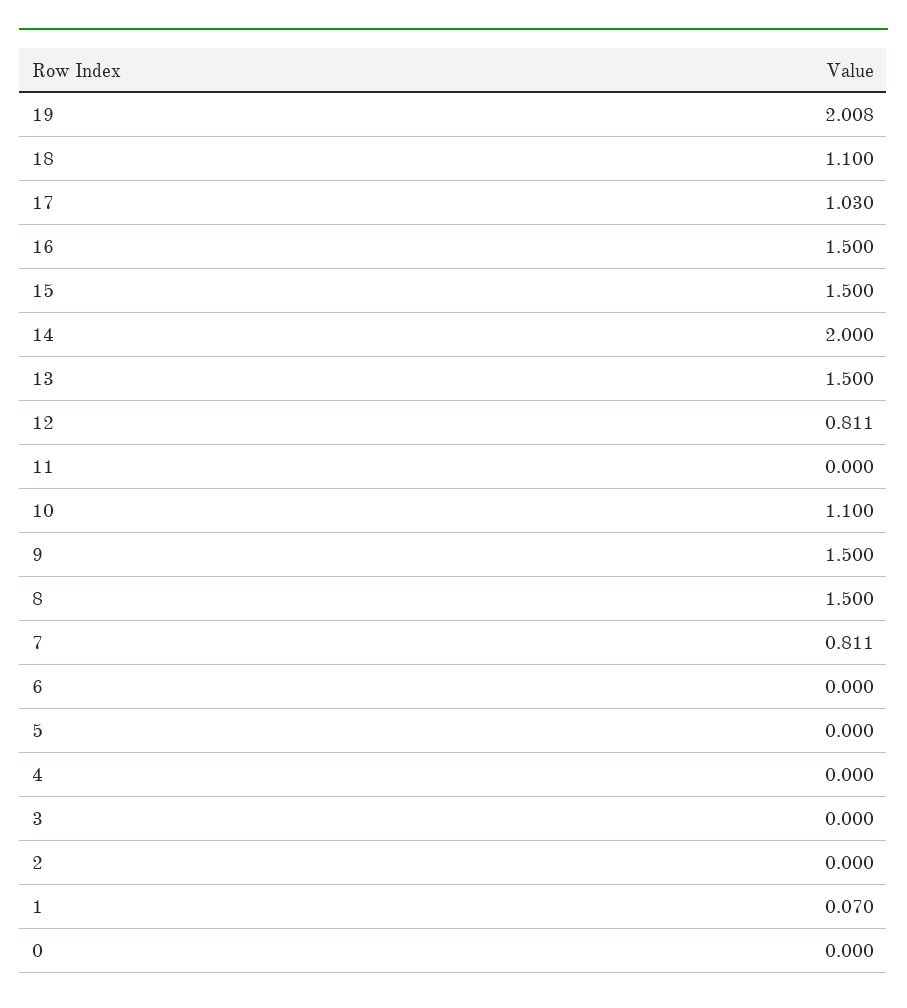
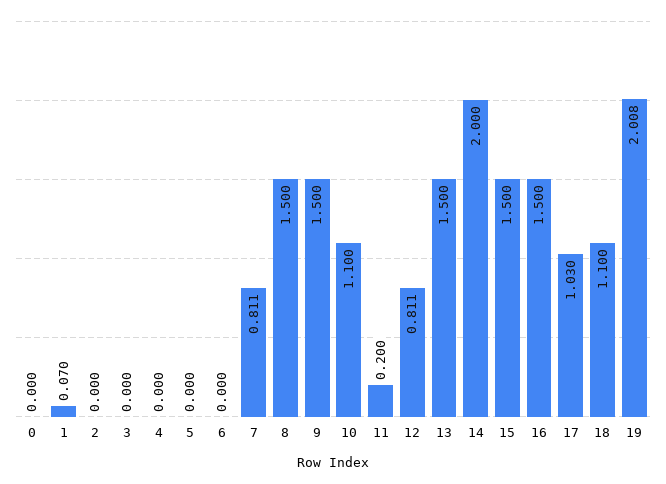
11: 0 -> 0.2

